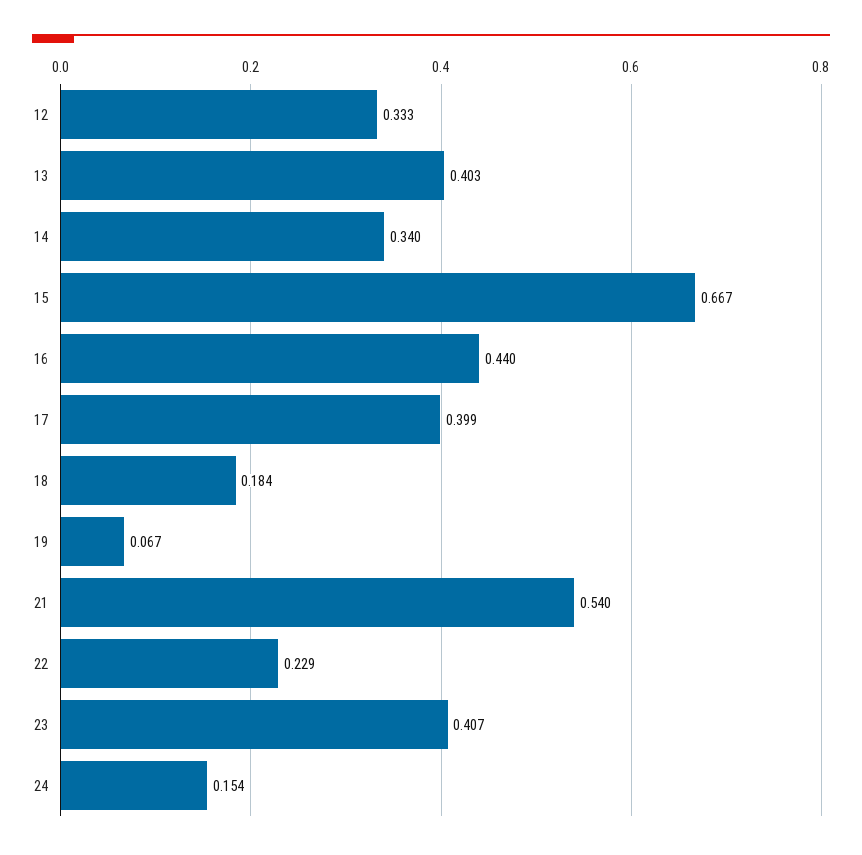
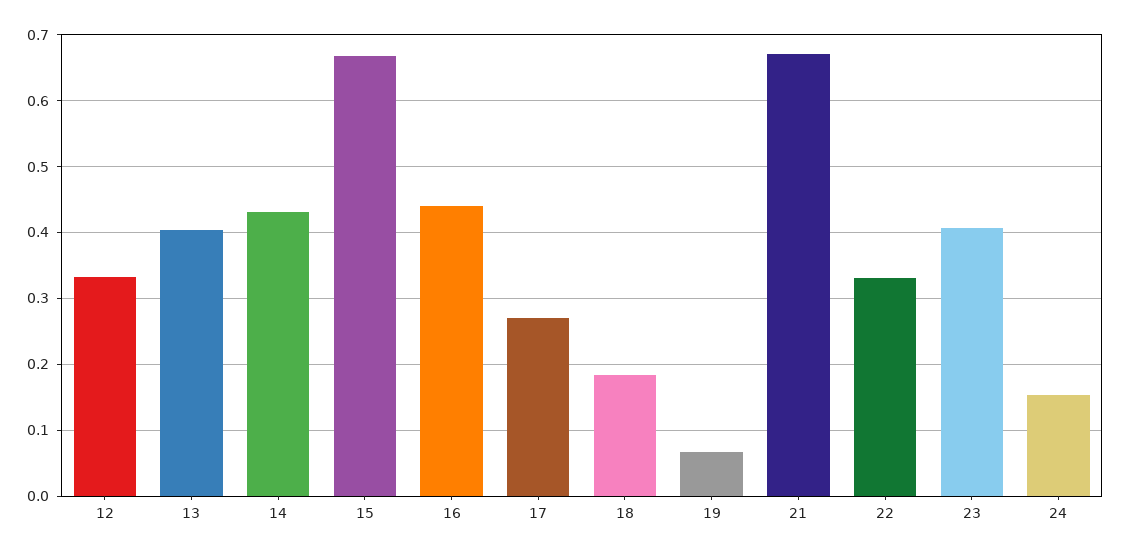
14: 0.34 -> 0.43
17: 0.399 -> 0.27
21: 0.54 -> 0.67
22: 0.229 -> 0.33

